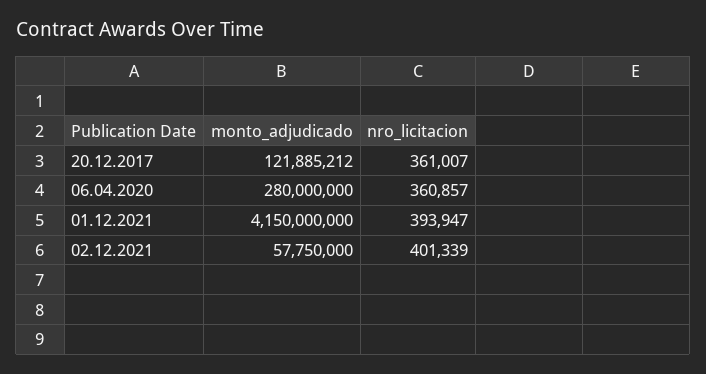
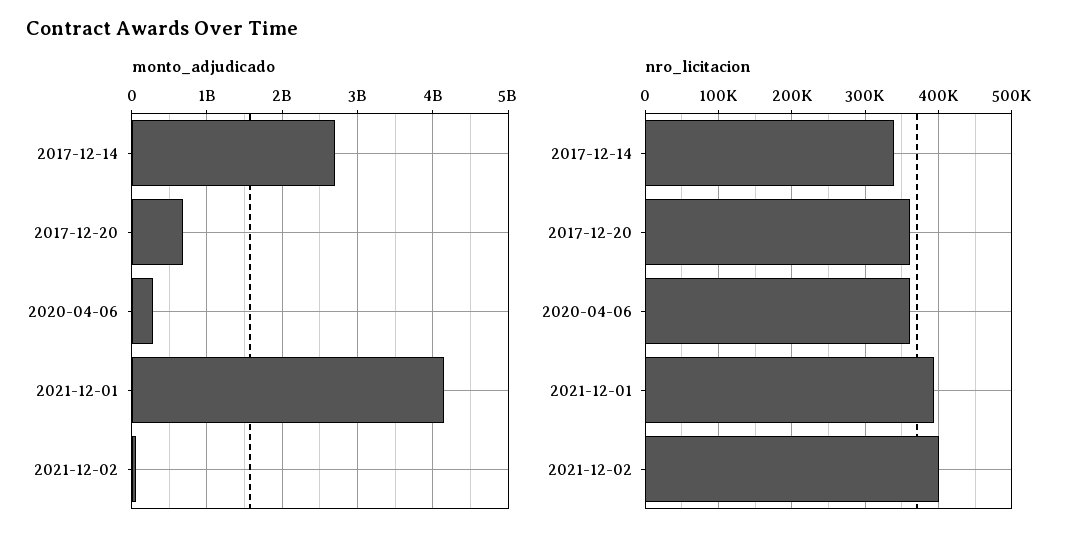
monto_adjudicado, 20.12.2017: 121885212 -> 700000000
monto_adjudicado, 2017-12-14: none -> 2700000000
nro_licitacion, 2017-12-14: none -> 340000

